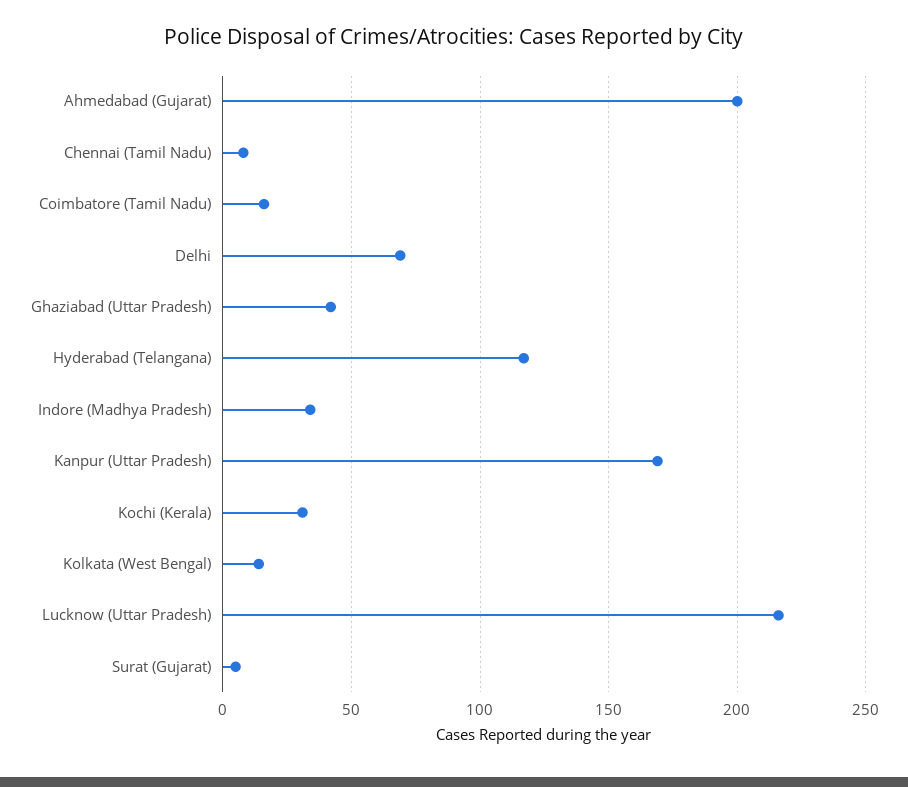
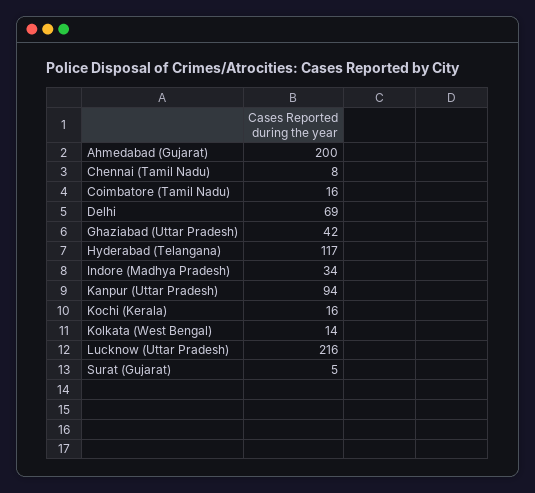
Kanpur (Uttar Pradesh): 170 -> 94
Kochi (Kerala): 30 -> 16

